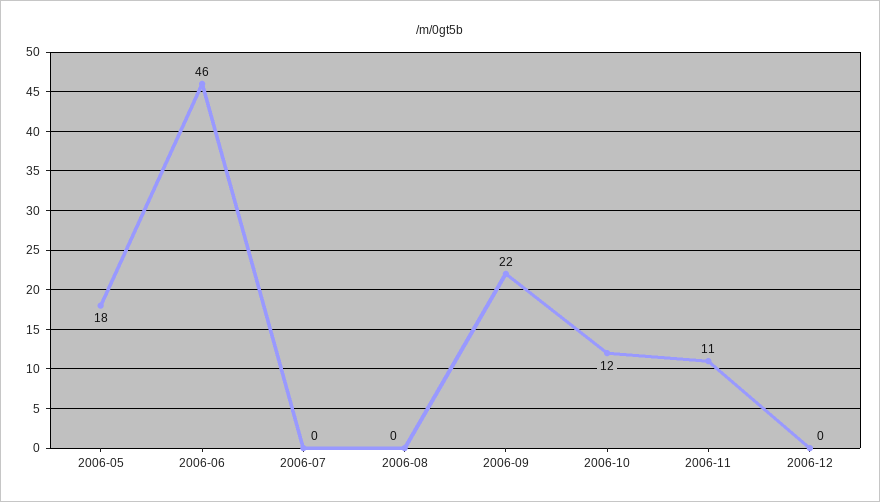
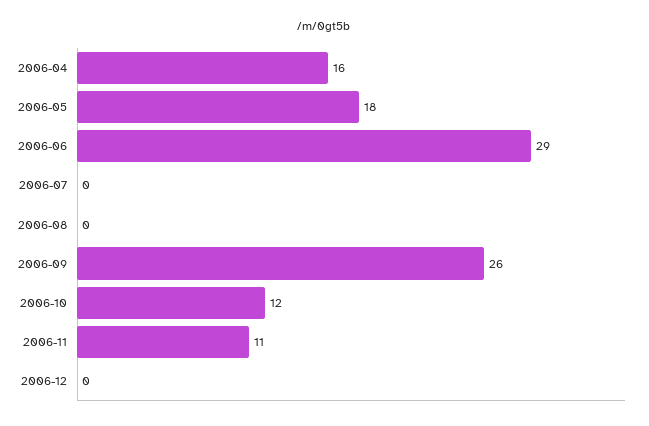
2006-06: 46 -> 29
2006-09: 22 -> 26
2006-04: none -> 16

